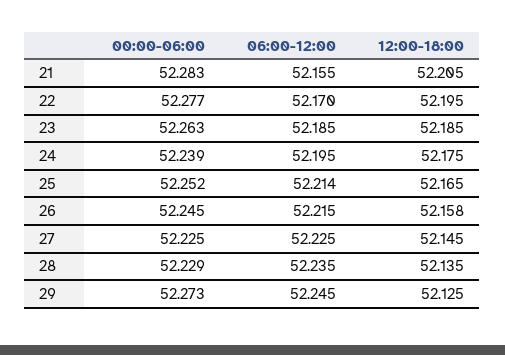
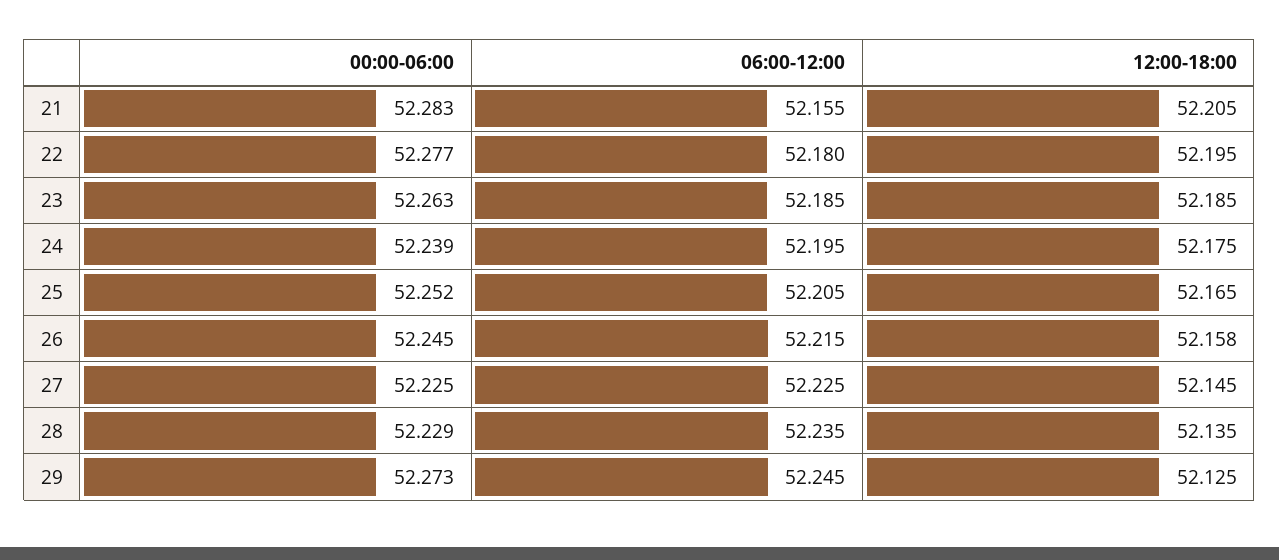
06:00-12:00, 22: 52.17 -> 52.18
06:00-12:00, 25: 52.214 -> 52.205

